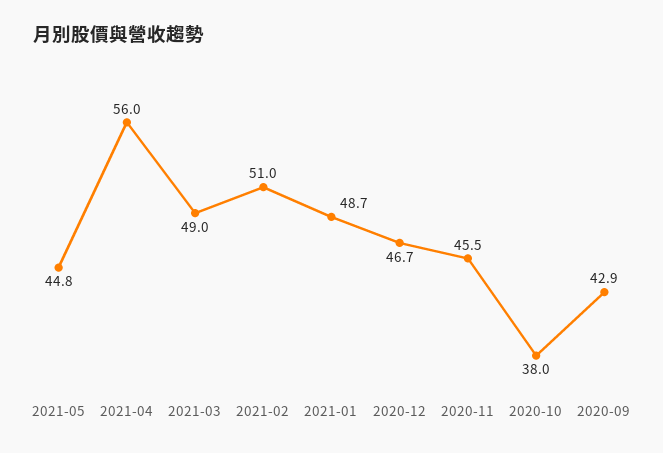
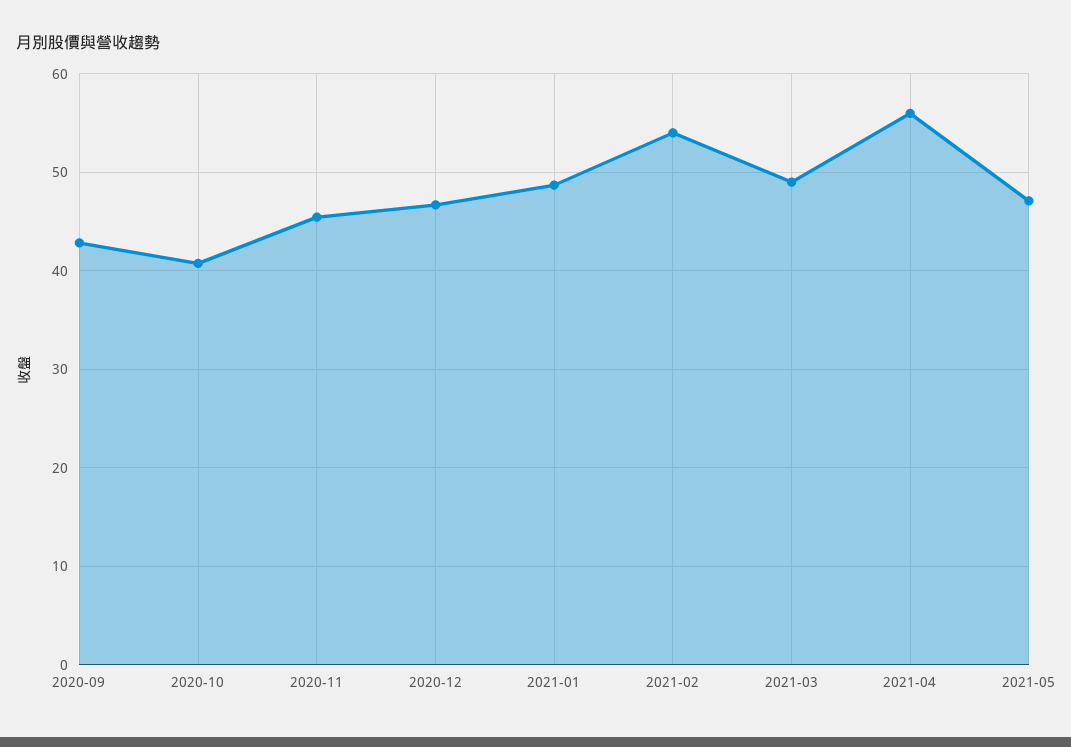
2021-05: 44.8 -> 47
2021-02: 51 -> 54
2020-10: 38 -> 41

